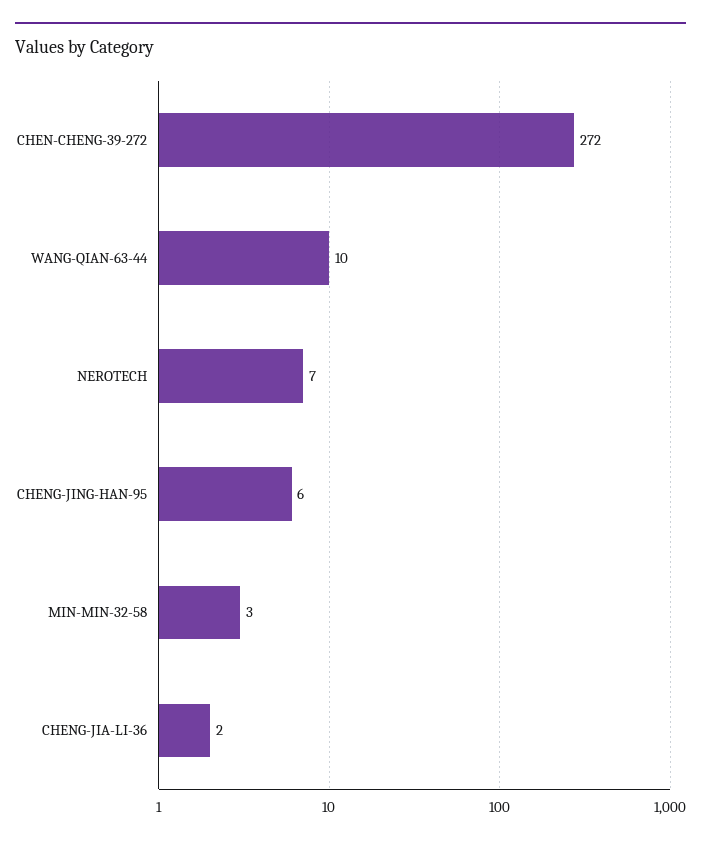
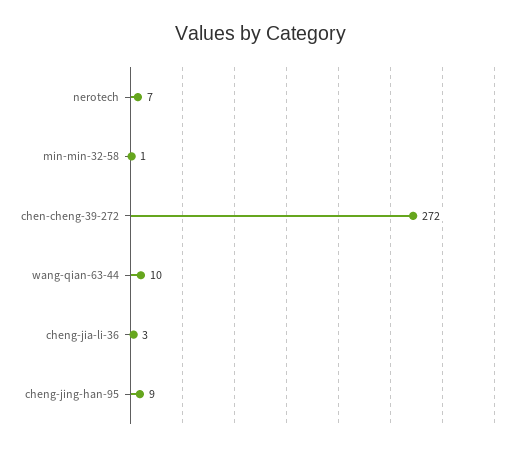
CHENG-JING-HAN-95: 6 -> 9
MIN-MIN-32-58: 3 -> 1
CHENG-JIA-LI-36: 2 -> 3

